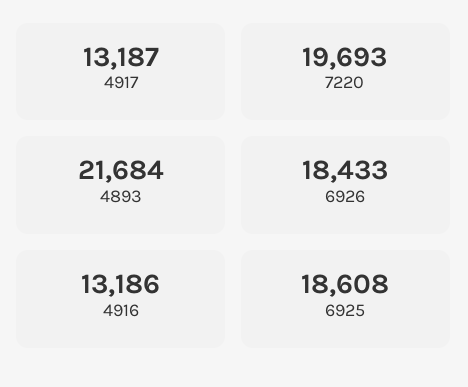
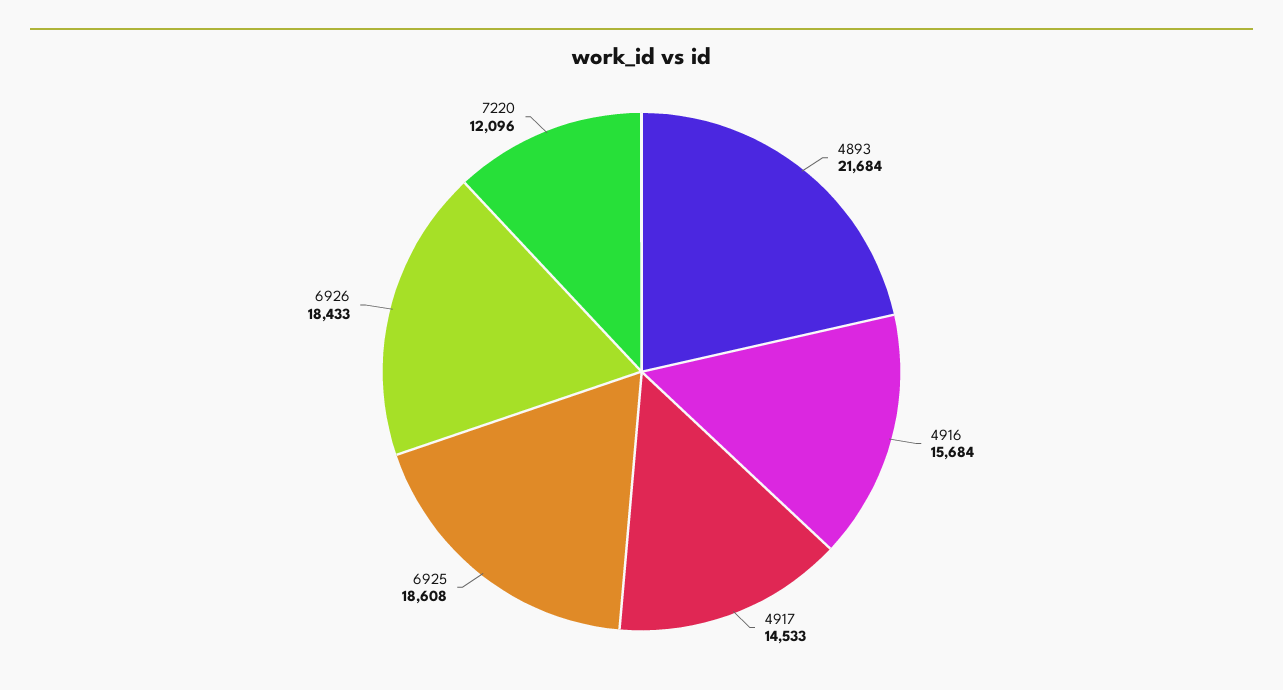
4917: 13187 -> 14533
7220: 19693 -> 12096
4916: 13186 -> 15684

